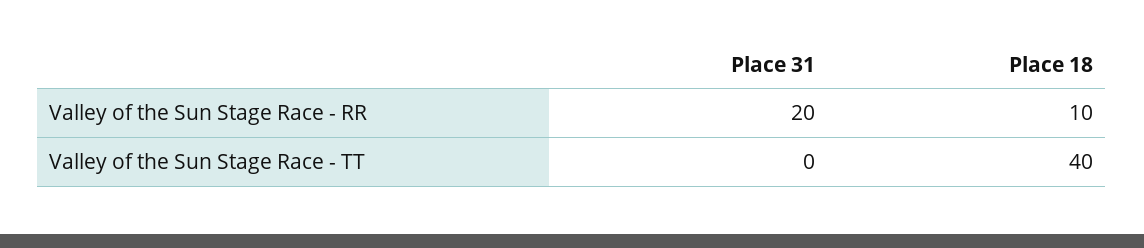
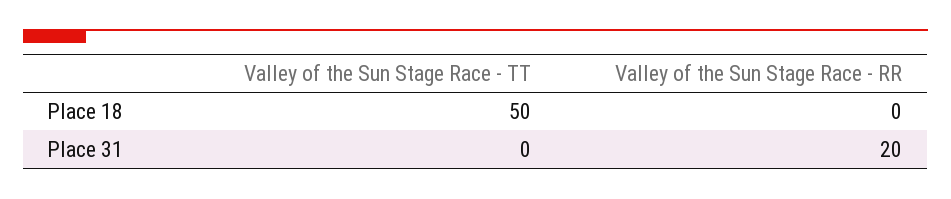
Place 18, Valley of the Sun Stage Race - RR: 10 -> 0
Place 18, Valley of the Sun Stage Race - TT: 40 -> 50

